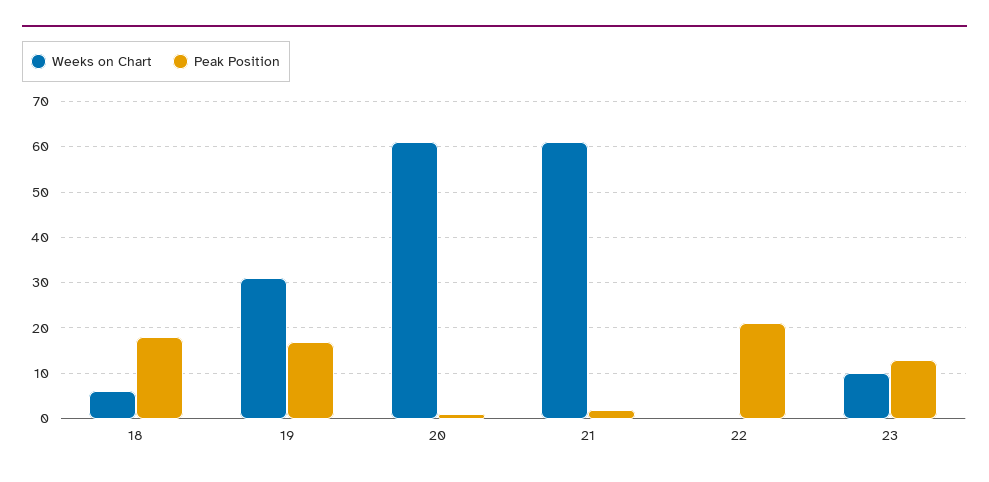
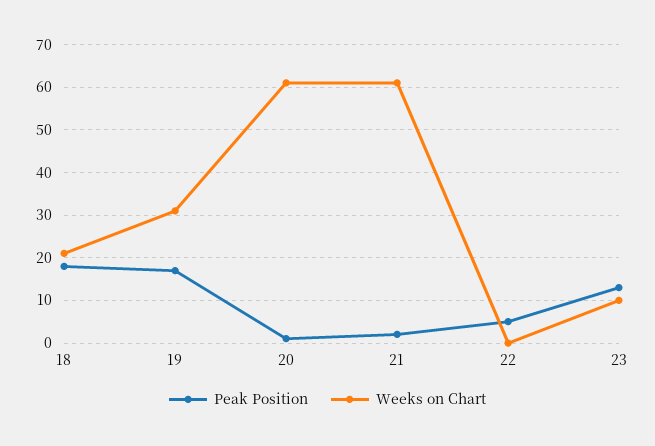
Weeks on Chart, 18: 5 -> 20
Peak Position, 22: 20 -> 5

